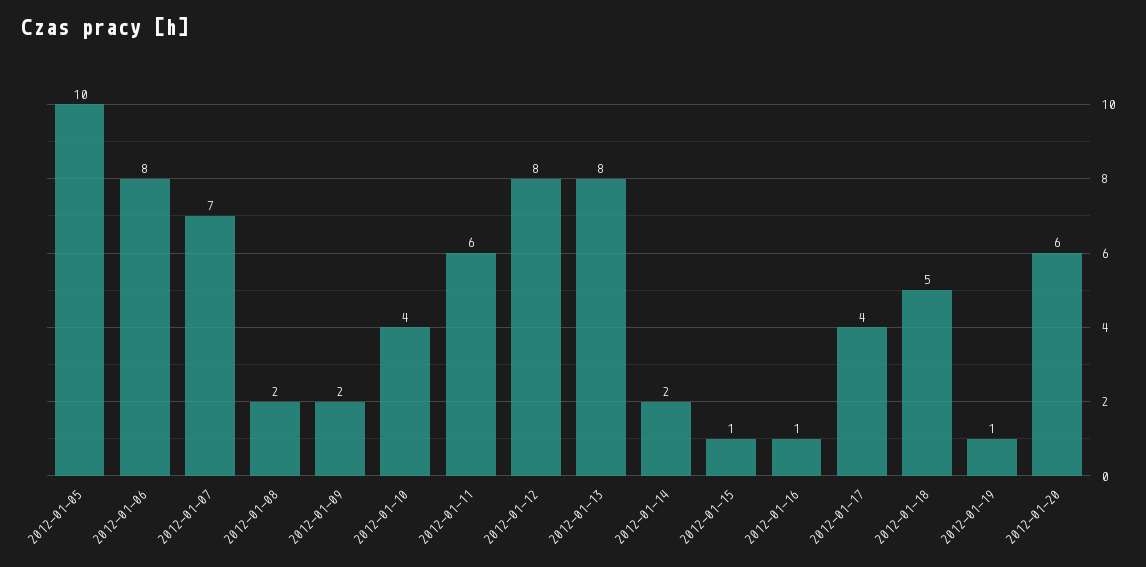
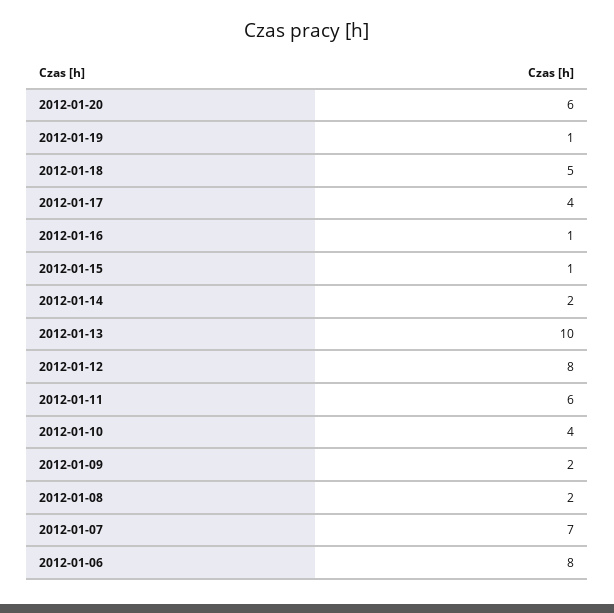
2012-01-05: 10 -> none
2012-01-13: 8 -> 10

